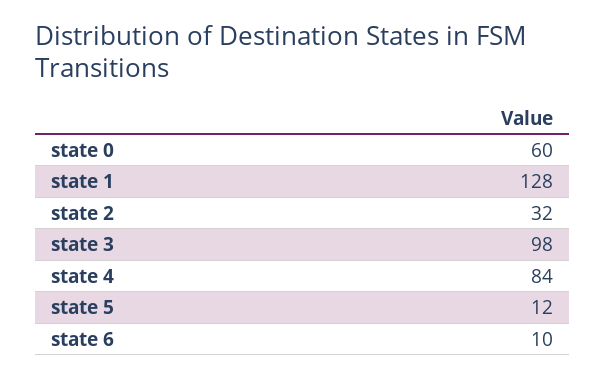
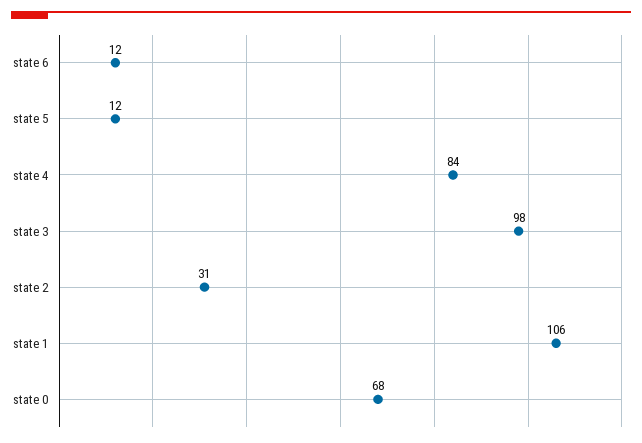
state 0: 60 -> 68
state 1: 128 -> 106
state 2: 32 -> 31
state 6: 10 -> 12

